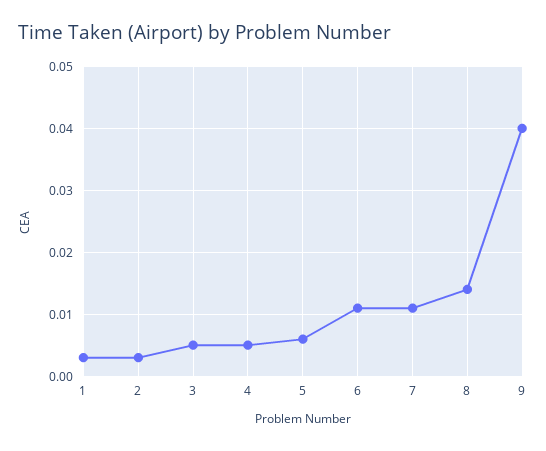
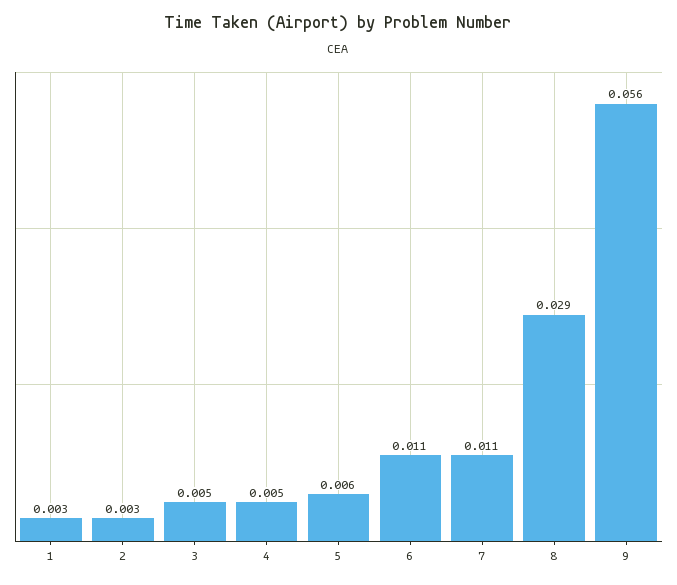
8: 0.014 -> 0.029
9: 0.04 -> 0.056

